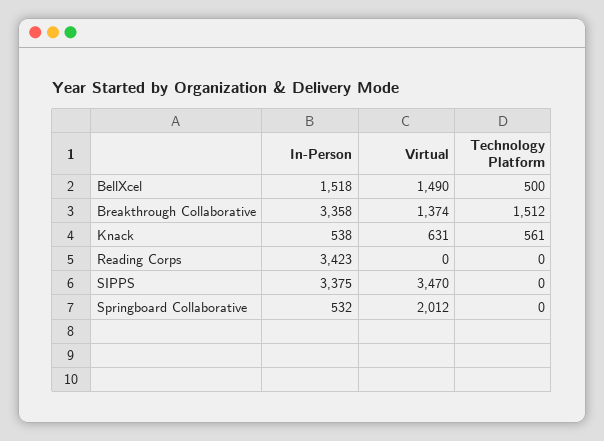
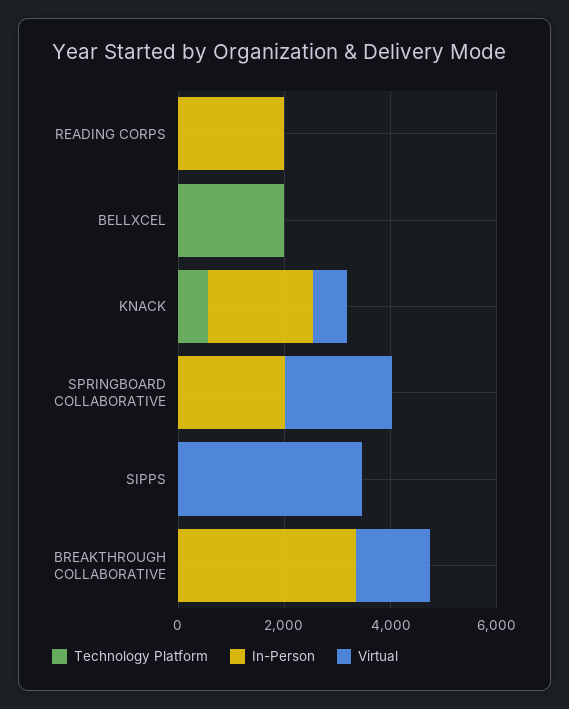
In-Person, BellXcel: 1518 -> 0
Virtual, BellXcel: 1490 -> 0
Technology Platform, BellXcel: 500 -> 2000
Technology Platform, Breakthrough Collaborative: 1512 -> 0
In-Person, Knack: 538 -> 2000
In-Person, Reading Corps: 3423 -> 2000
In-Person, SIPPS: 3375 -> 0
In-Person, Springboard Collaborative: 532 -> 2000

